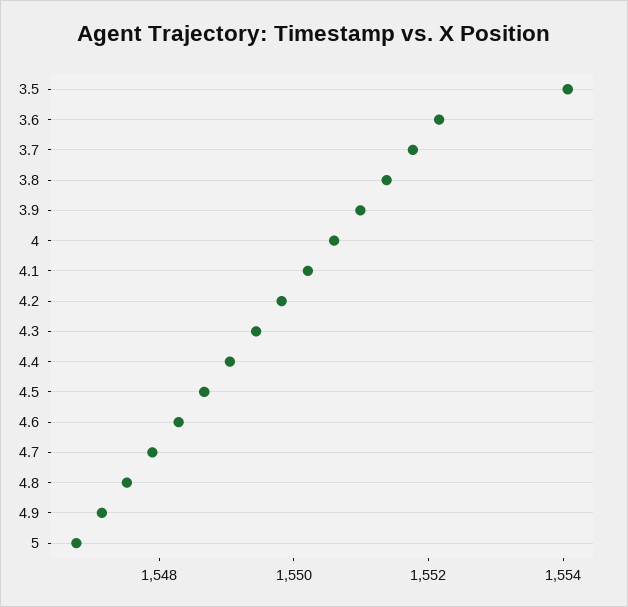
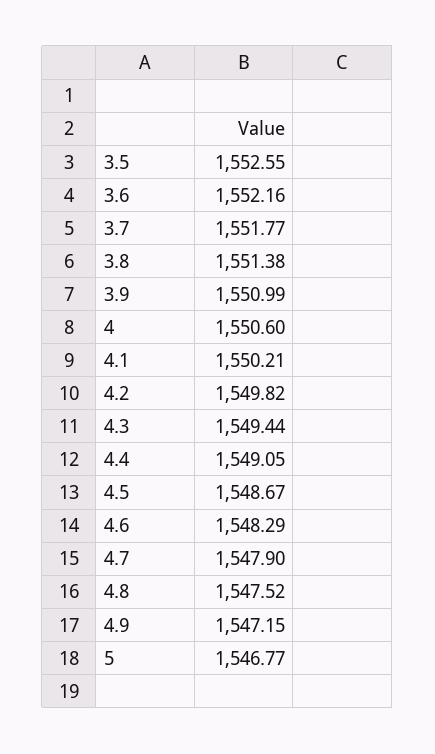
3.5: 1554 -> 1552.55

